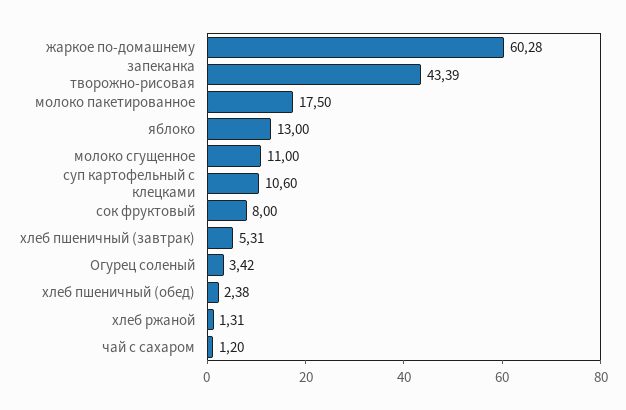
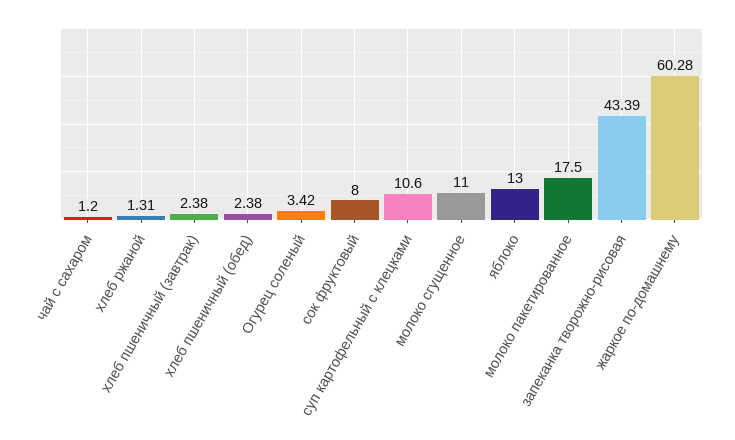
хлеб пшеничный (завтрак): 5.31 -> 2.38

